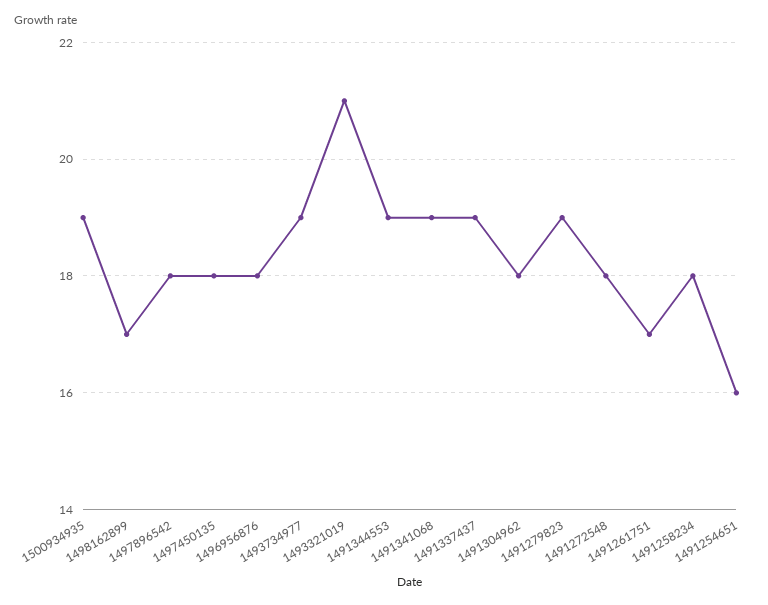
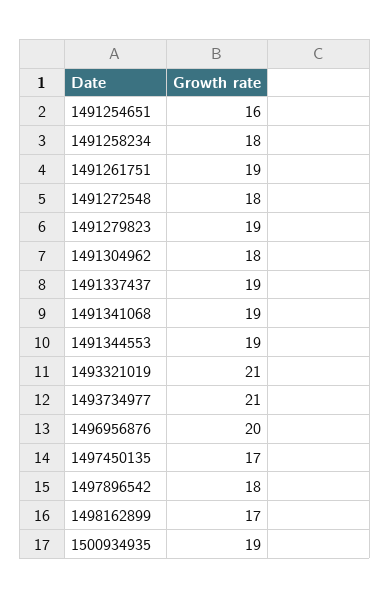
1497450135: 18 -> 17
1496956876: 18 -> 20
1493734977: 19 -> 21
1491261751: 17 -> 19

